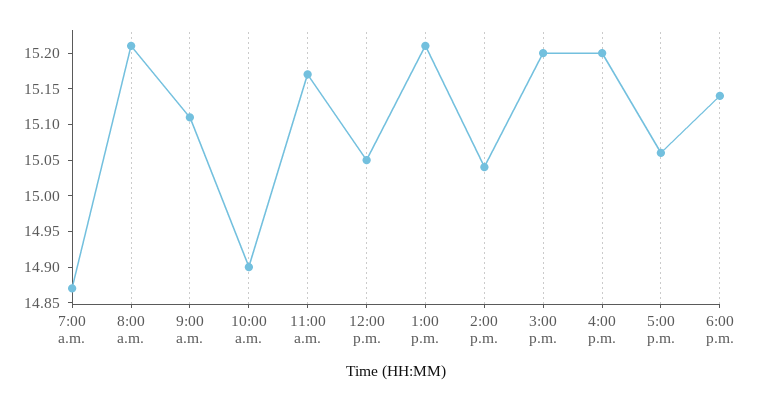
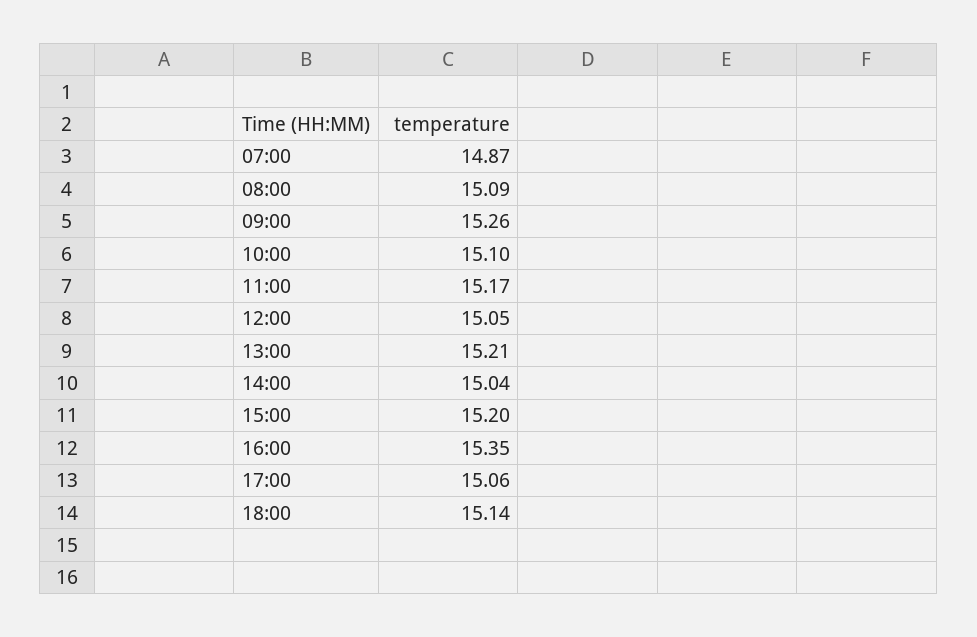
8:00 a.m.: 15.2 -> 15.09
9:00 a.m.: 15.1 -> 15.26
10:00 a.m.: 14.9 -> 15.1
4:00 p.m.: 15.2 -> 15.35

